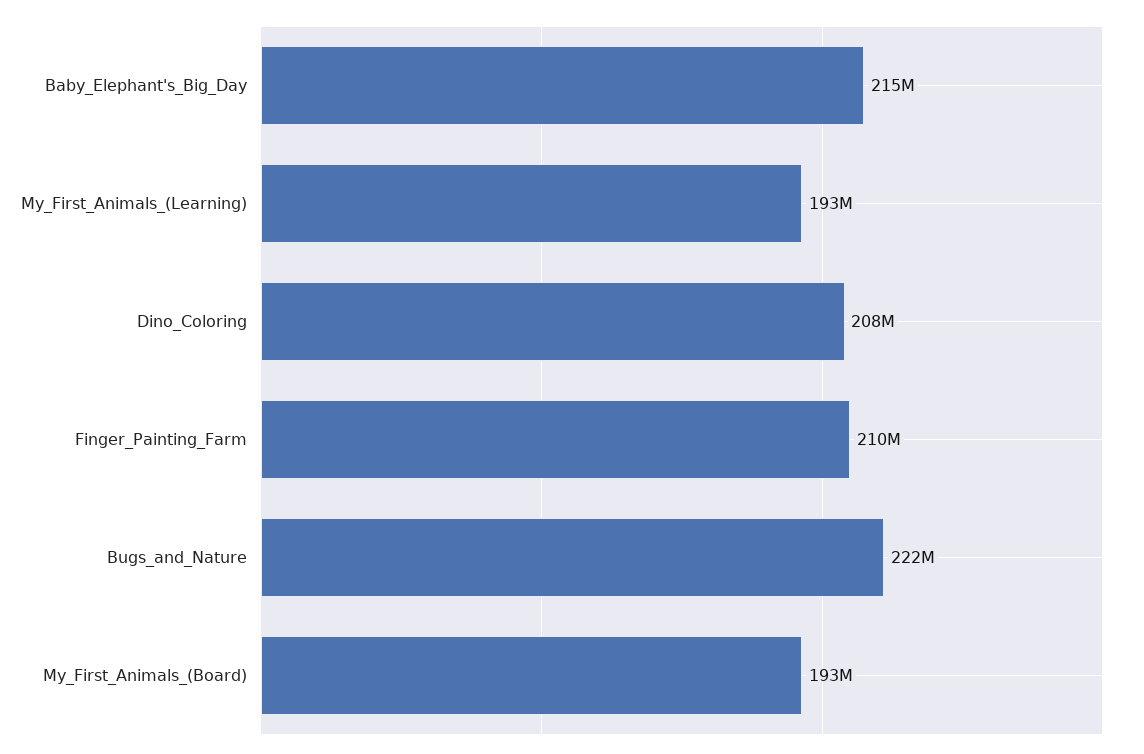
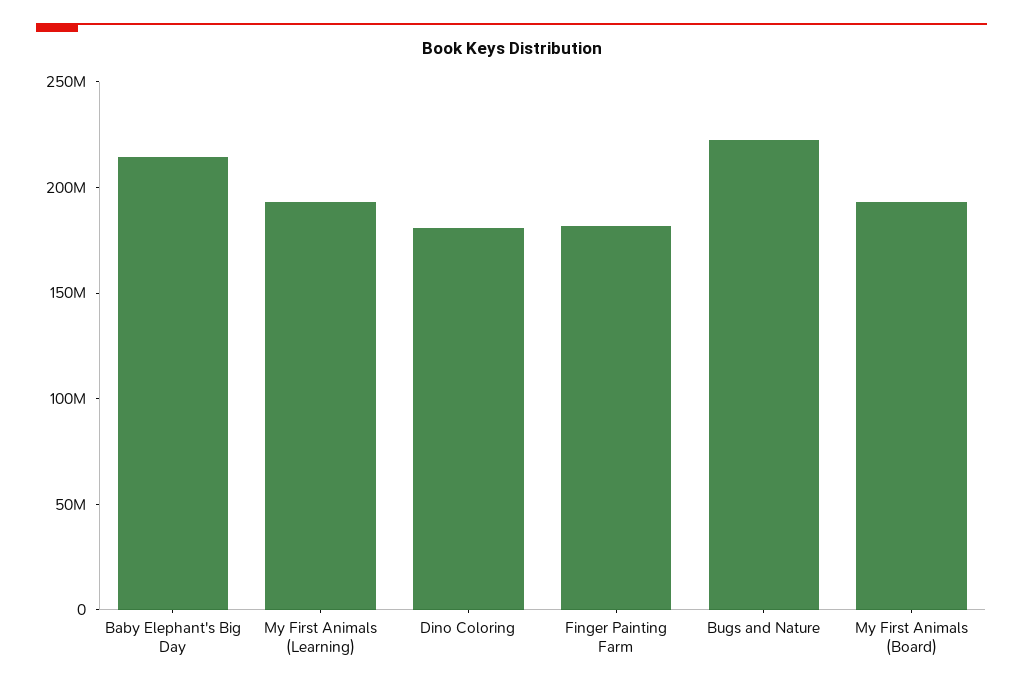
Dino_Coloring: 208000000 -> 180000000
Finger_Painting_Farm: 210000000 -> 180000000

